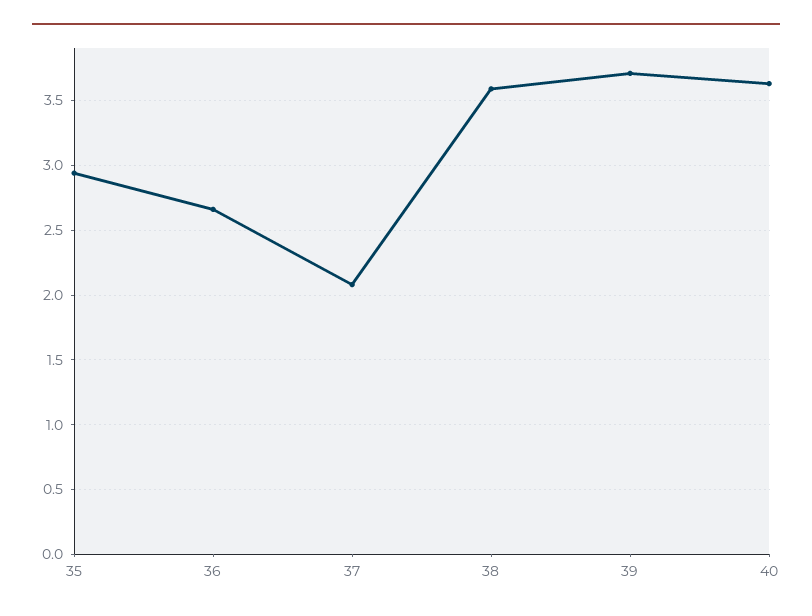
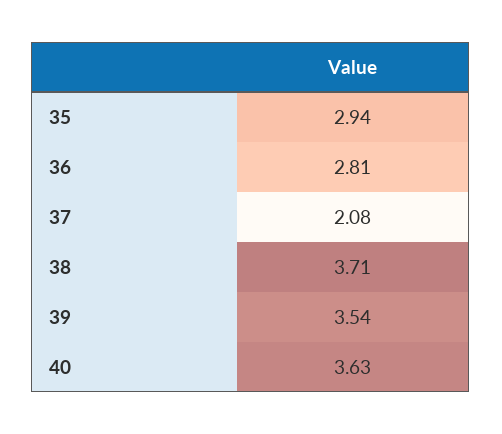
36: 2.65 -> 2.81
38: 3.6 -> 3.71
39: 3.7 -> 3.54

